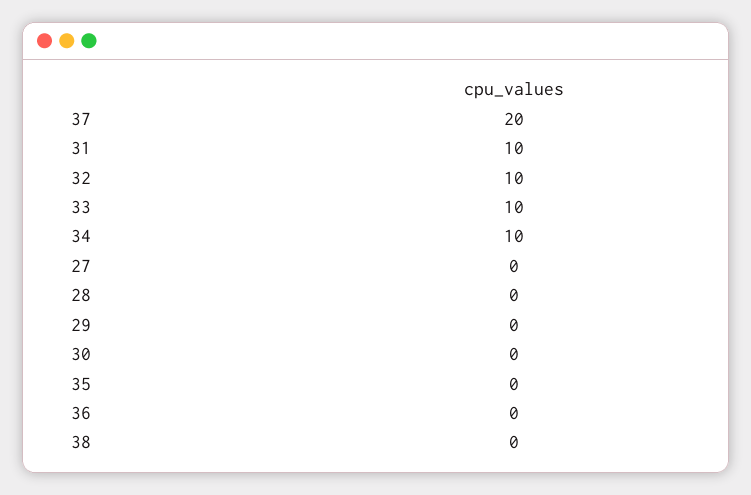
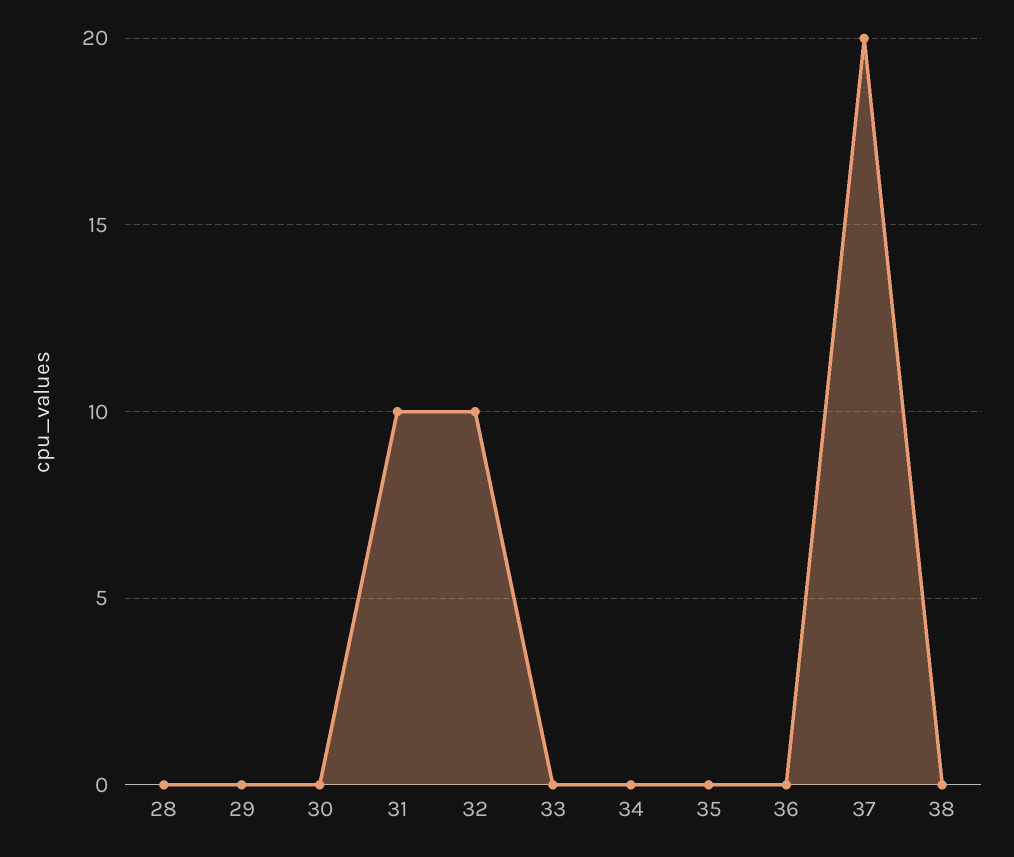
33: 10 -> 0
34: 10 -> 0
27: 0 -> none

